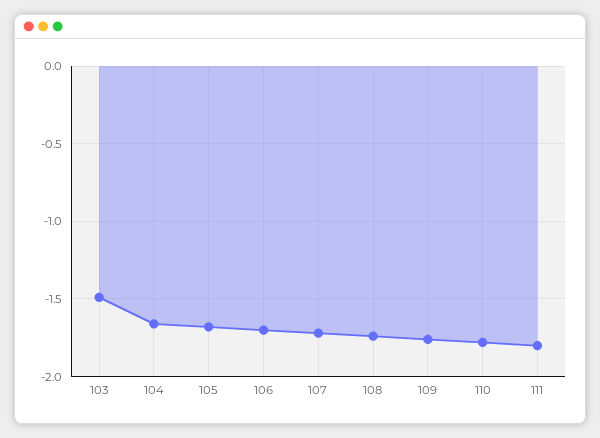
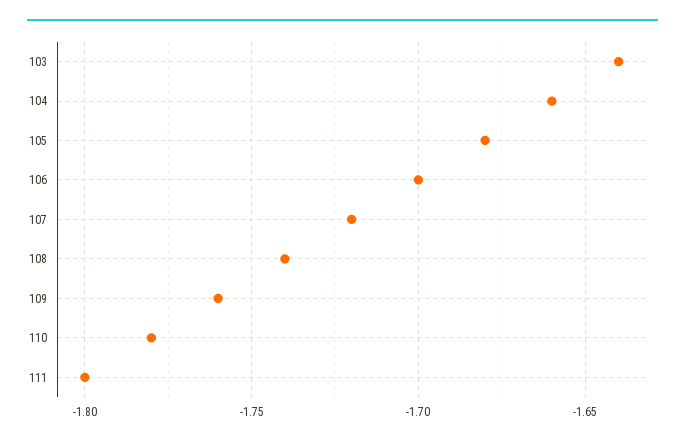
103: -1.5 -> -1.64

